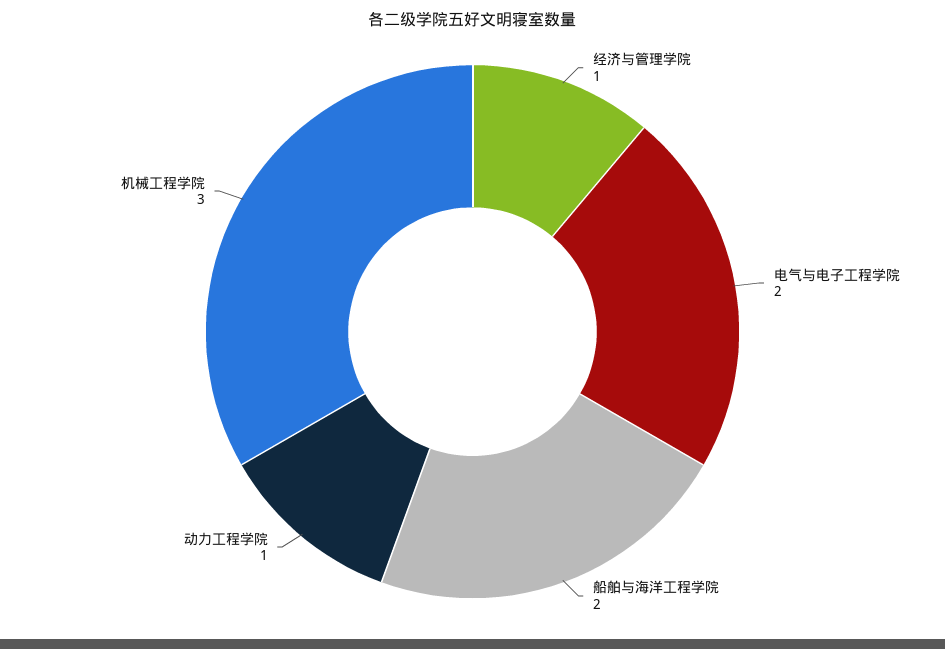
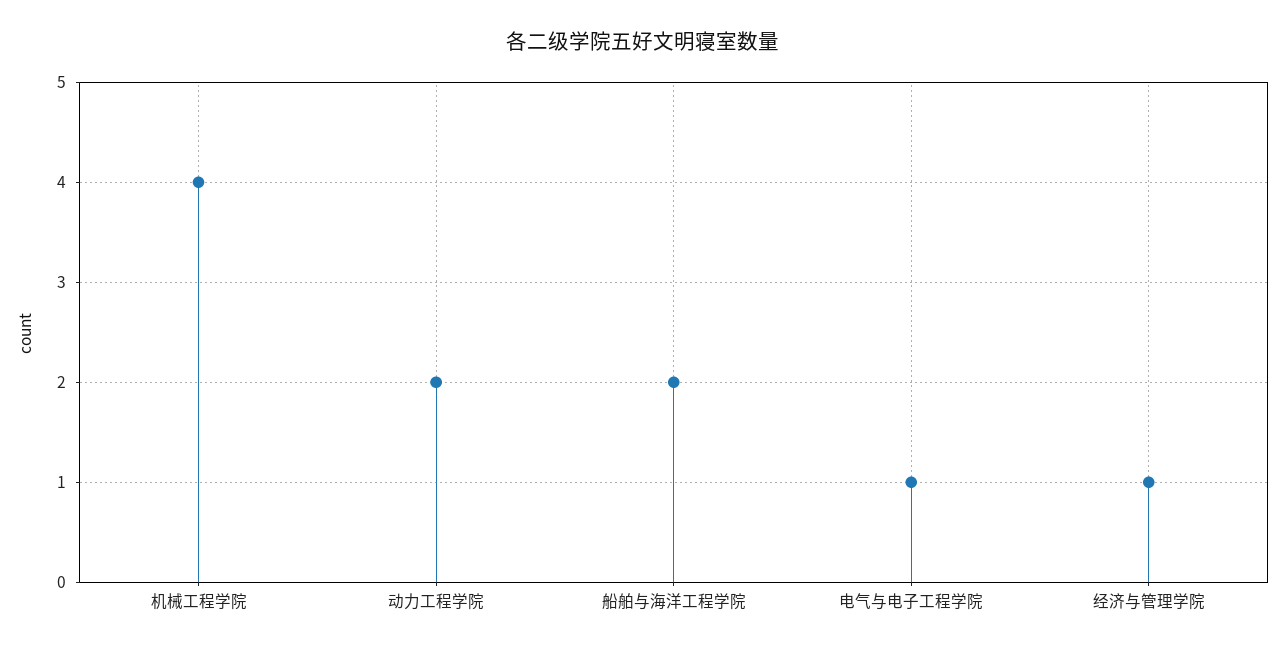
电气与电子工程学院: 2 -> 1
动力工程学院: 1 -> 2
机械工程学院: 3 -> 4

